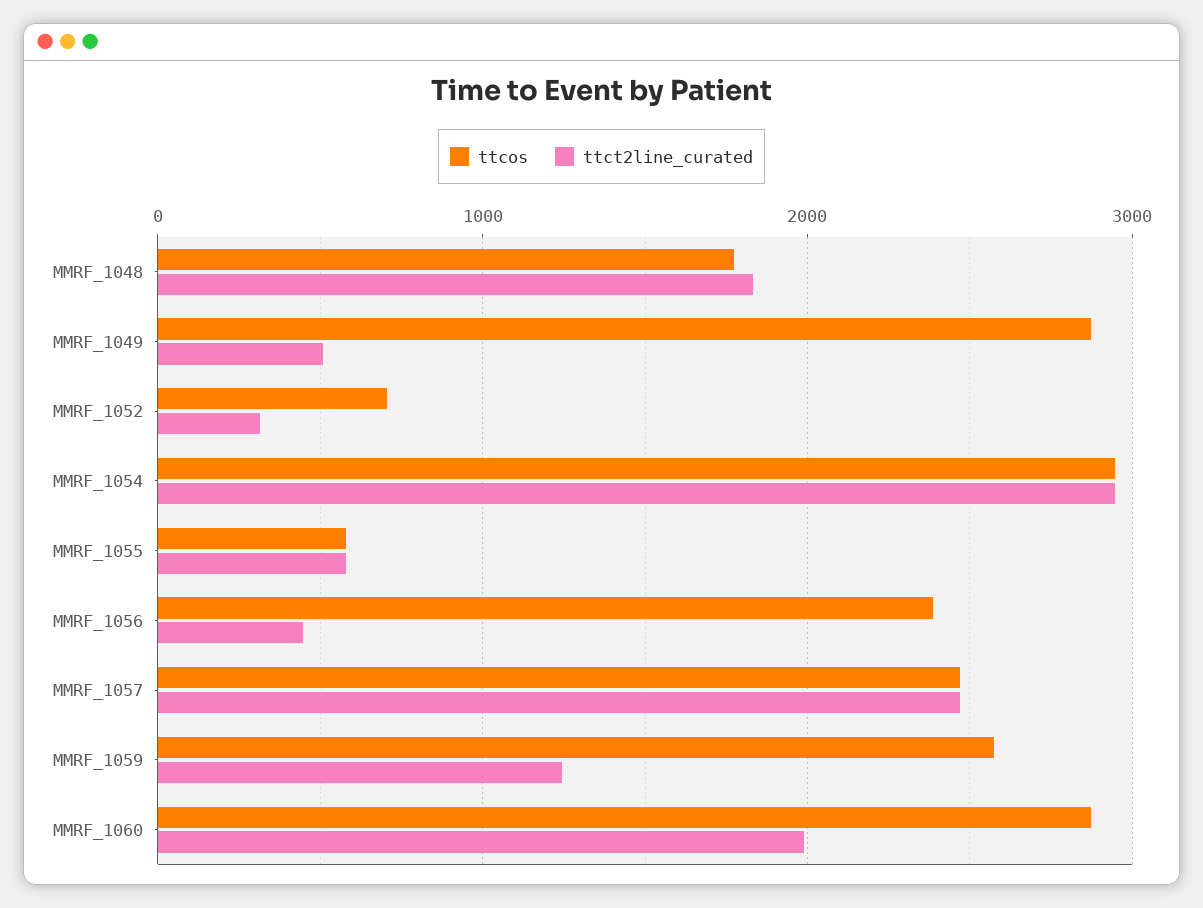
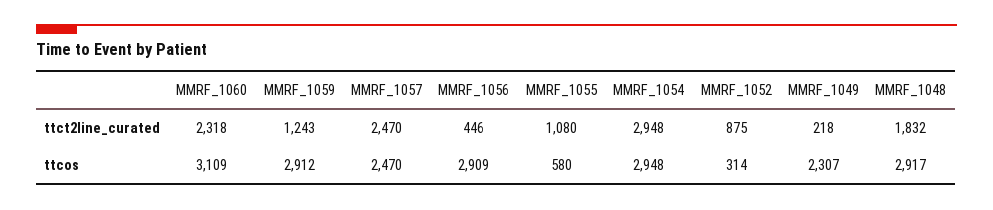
ttcos, MMRF_1048: 1800 -> 2917
ttcos, MMRF_1049: 2900 -> 2307
ttct2line_curated, MMRF_1049: 500 -> 218
ttcos, MMRF_1052: 700 -> 314
ttct2line_curated, MMRF_1052: 300 -> 875
ttct2line_curated, MMRF_1055: 600 -> 1080
ttcos, MMRF_1056: 2400 -> 2909
ttcos, MMRF_1059: 2600 -> 2912
ttcos, MMRF_1060: 2900 -> 3109
ttct2line_curated, MMRF_1060: 2000 -> 2318

